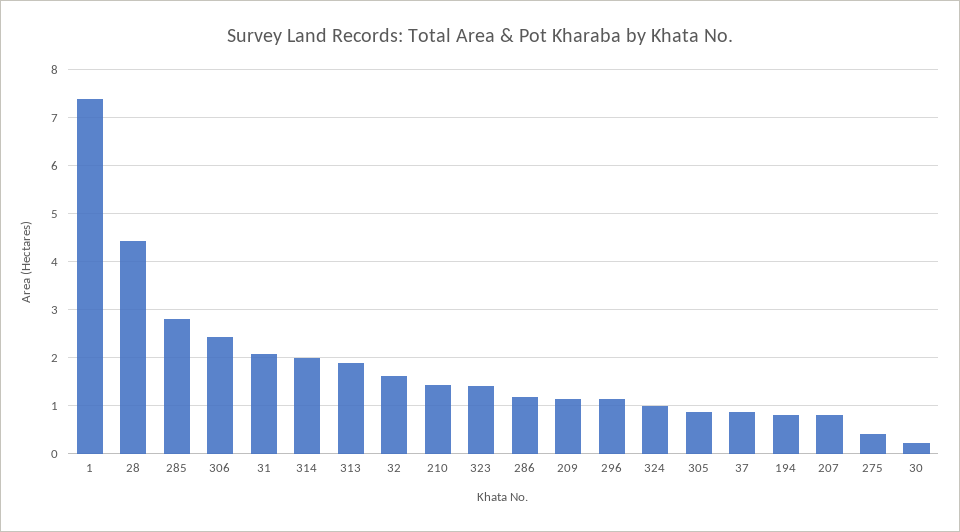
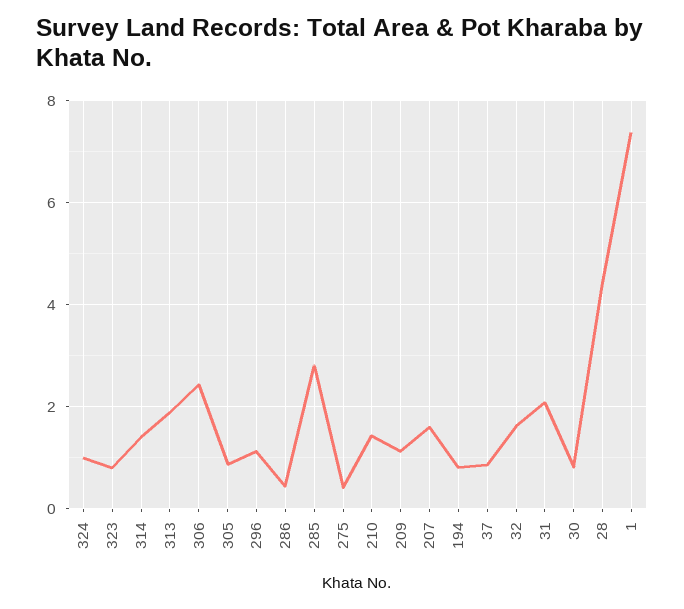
314: 2 -> 1.4
323: 1.4 -> 0.8
286: 1.2 -> 0.4
207: 0.8 -> 1.6
30: 0.2 -> 0.8

